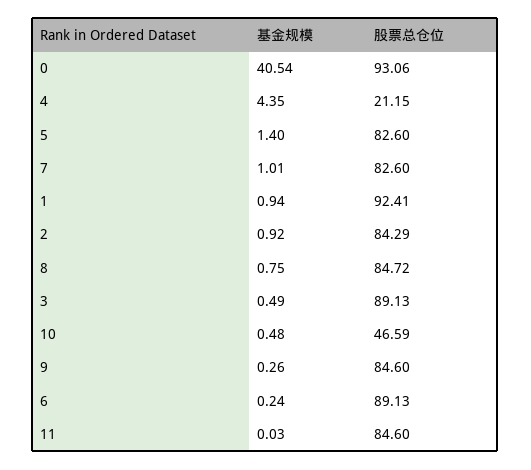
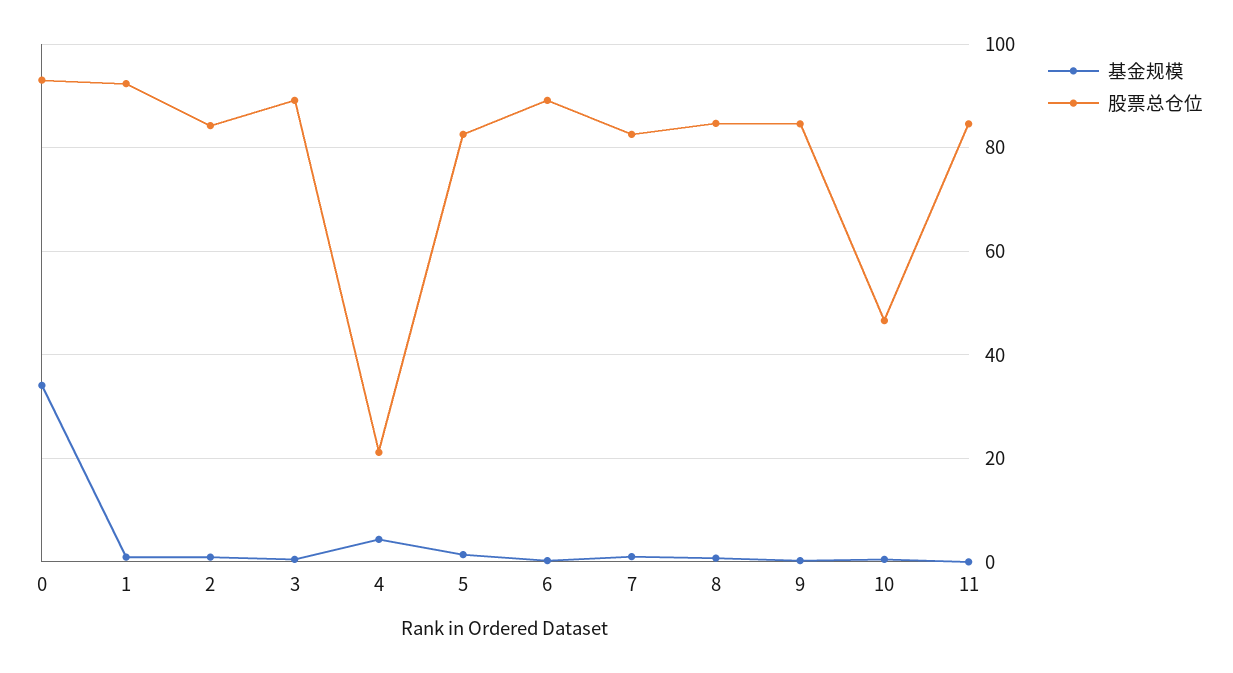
基金规模, 0: 40.54 -> 34

